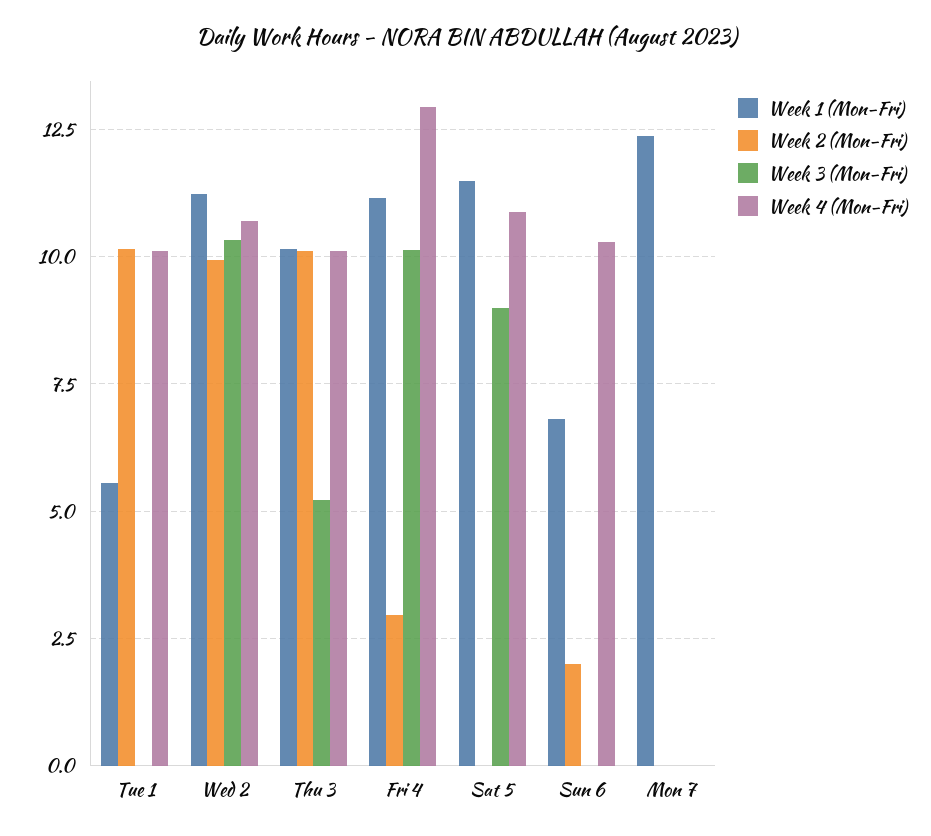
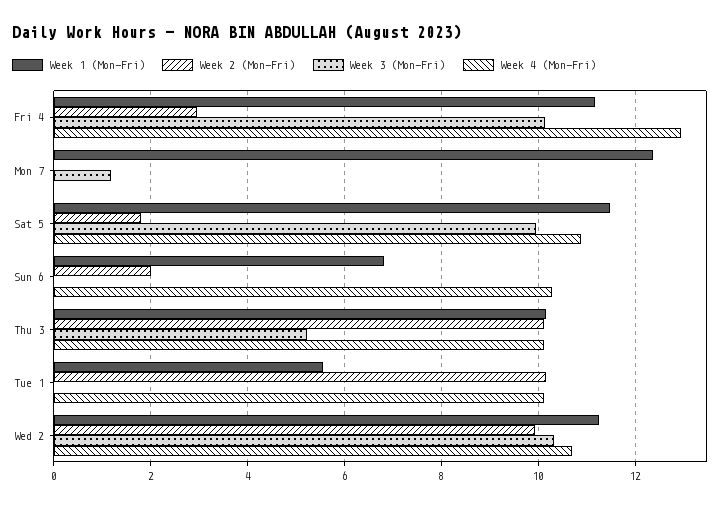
Week 2 (Mon-Fri), Sat 5: 0 -> 1.8
Week 3 (Mon-Fri), Sat 5: 9 -> 10
Week 3 (Mon-Fri), Mon 7: 0 -> 1.2

